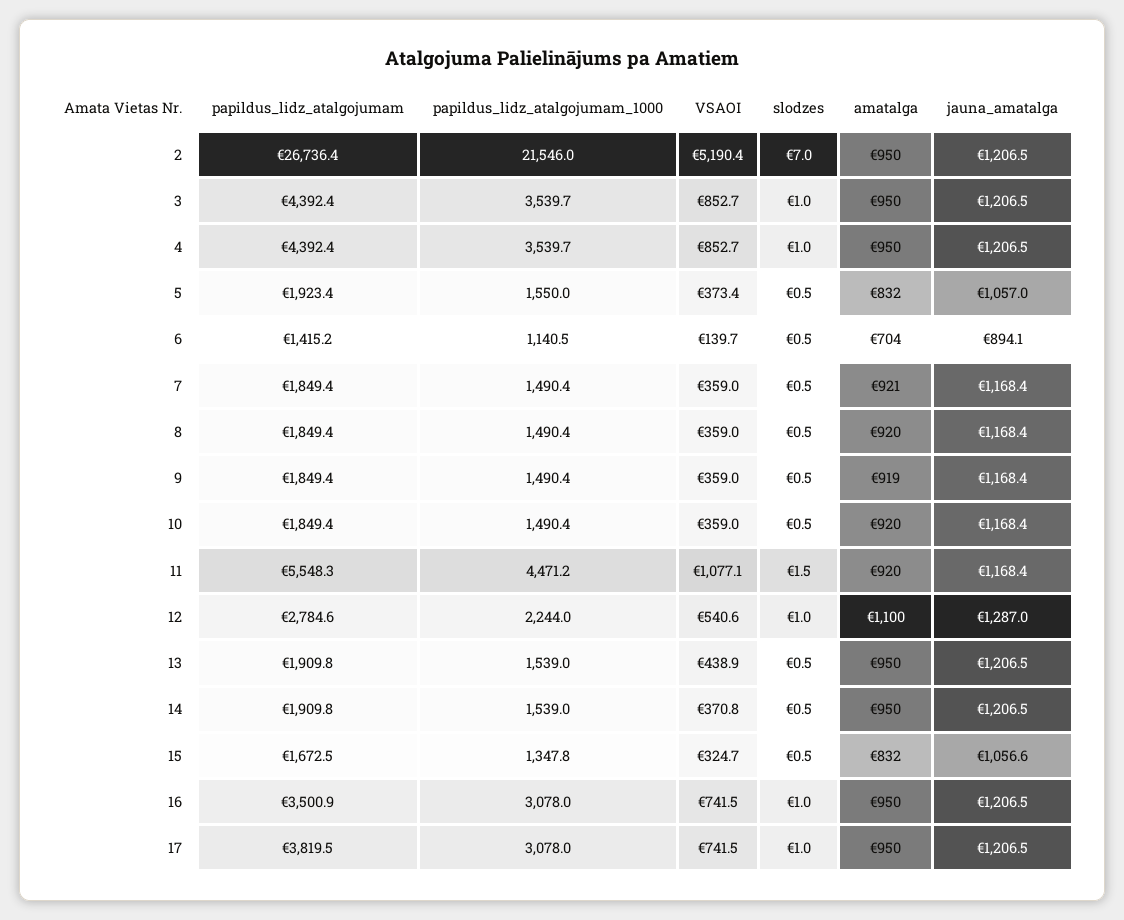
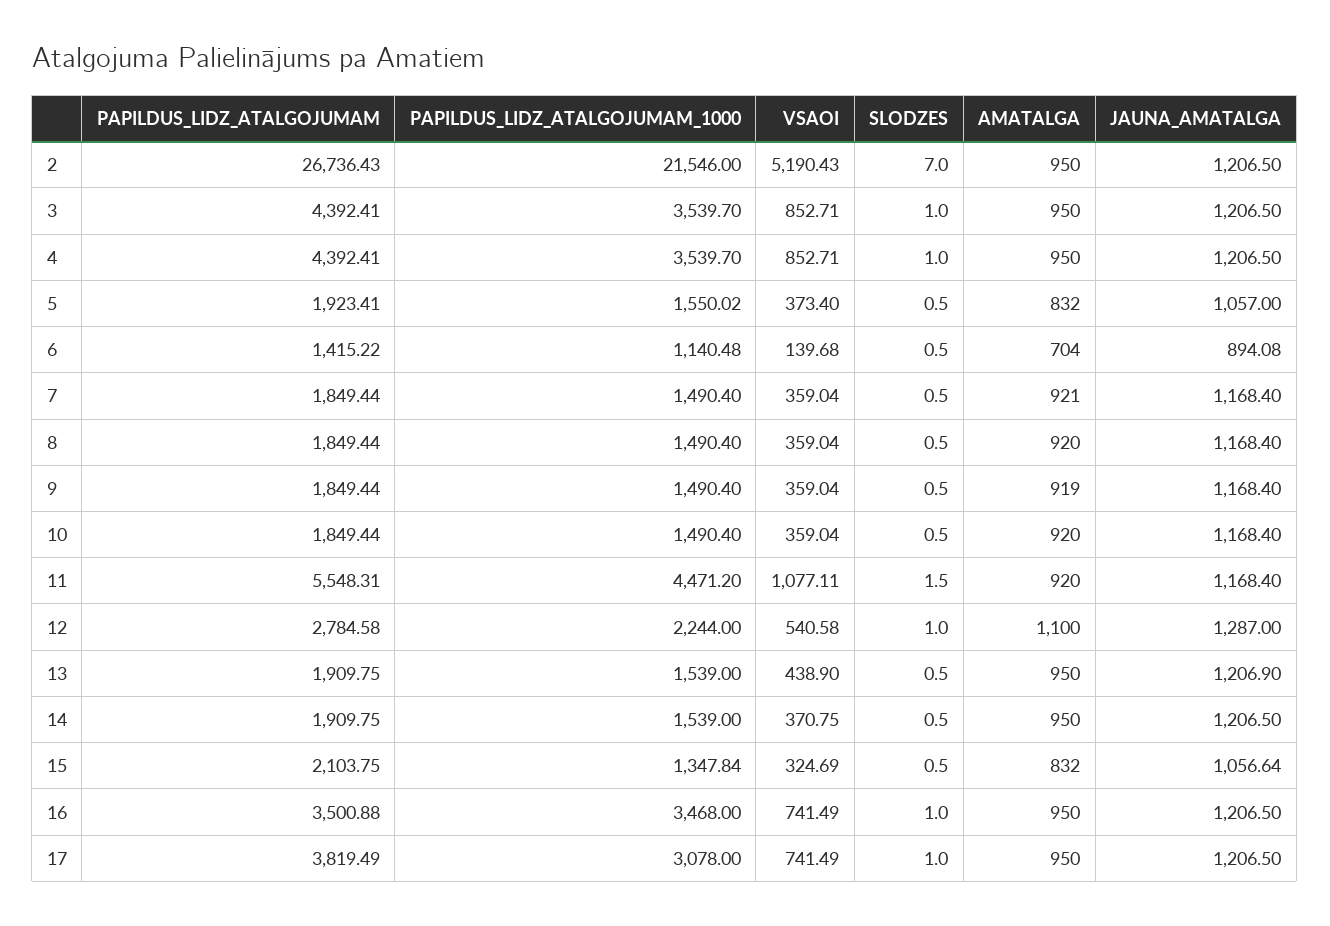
jauna_amatalga, 13: 1206.5 -> 1206.9
papildus_lidz_atalgojumam, 15: 1672.5 -> 2103.75
papildus_lidz_atalgojumam_1000, 16: 3078 -> 3468

